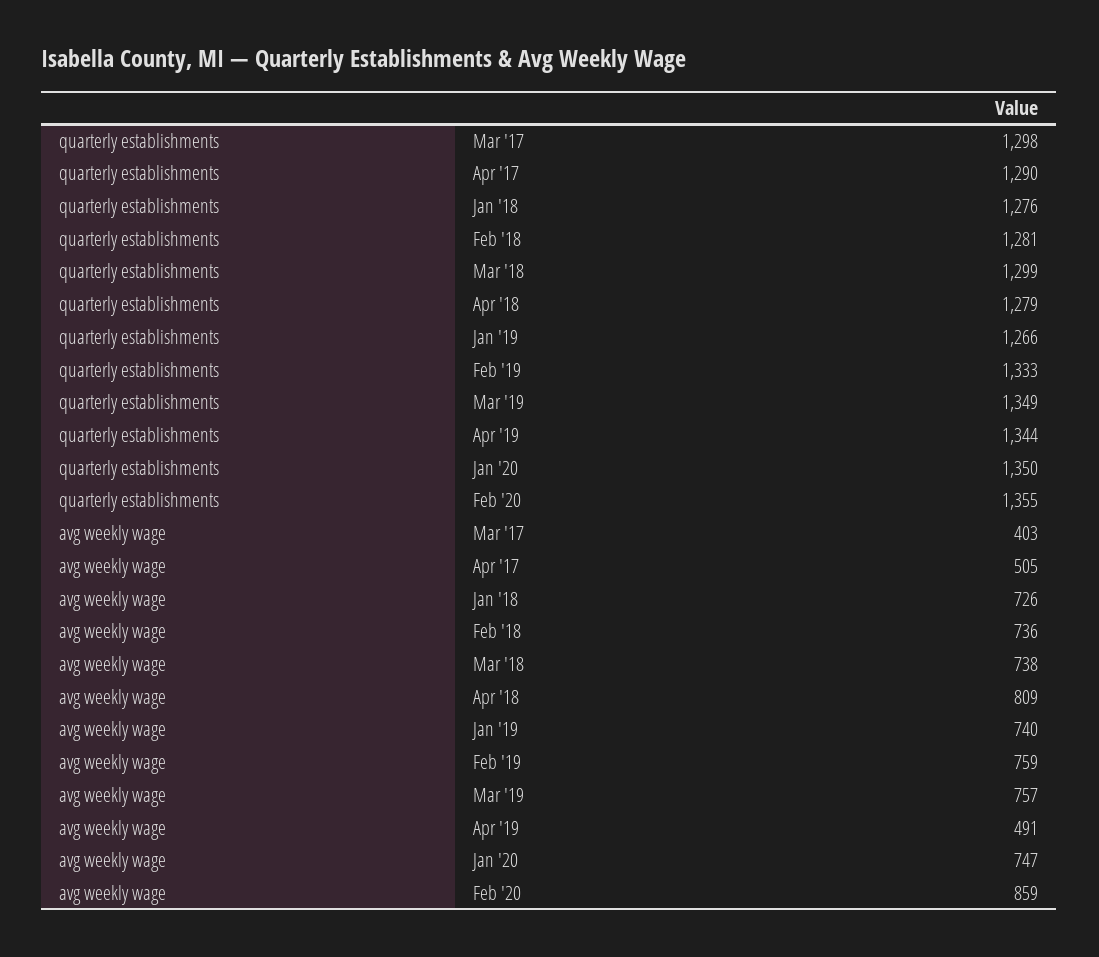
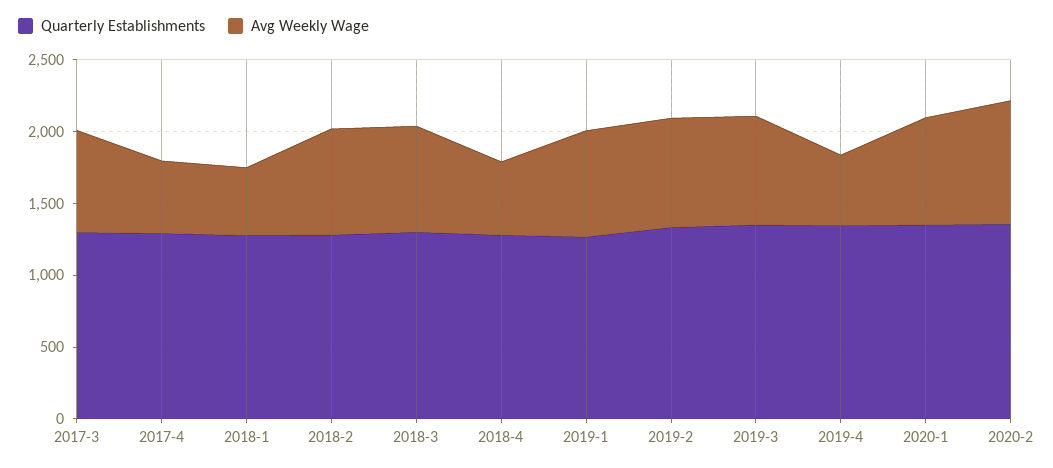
avg weekly wage, Mar '17: 403 -> 700
avg weekly wage, Jan '18: 726 -> 500
avg weekly wage, Apr '18: 809 -> 500

